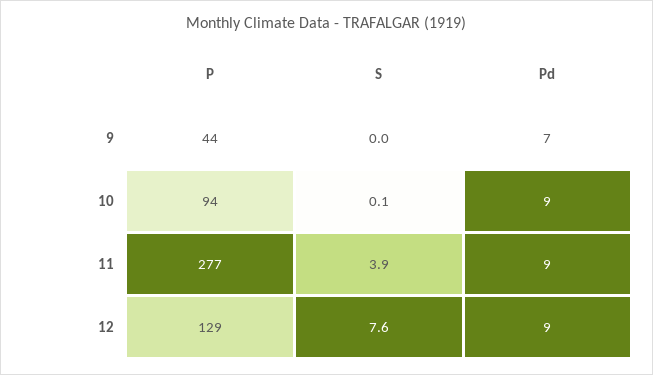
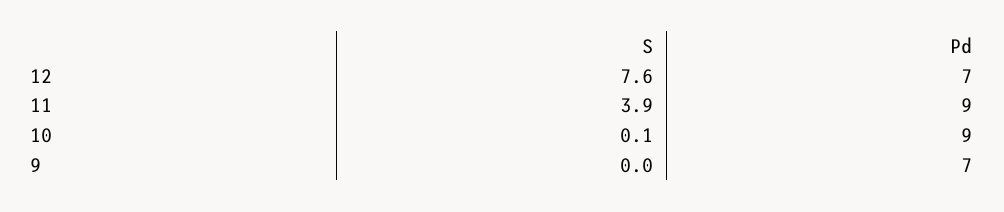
P, 9: 44 -> none
P, 10: 94 -> none
P, 11: 277 -> none
P, 12: 129 -> none
Pd, 12: 9 -> 7

